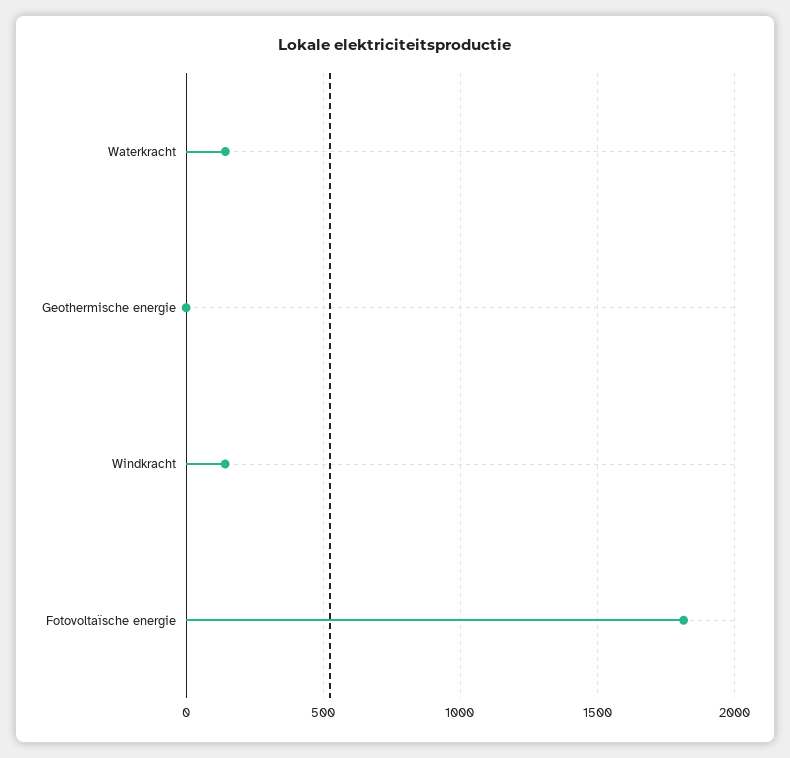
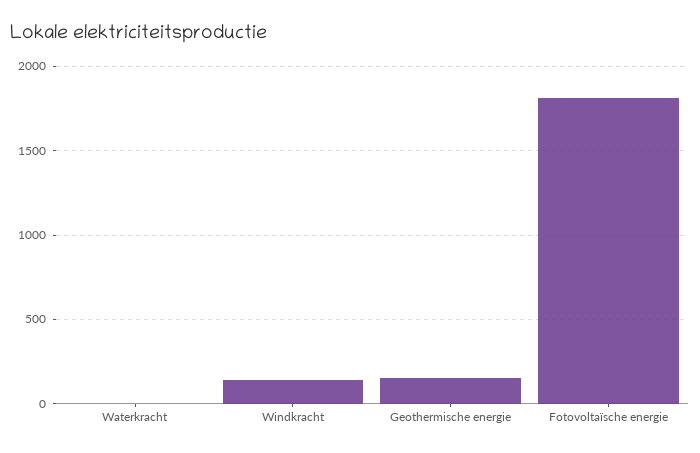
Waterkracht: 150 -> 0
Geothermische energie: 0 -> 150

